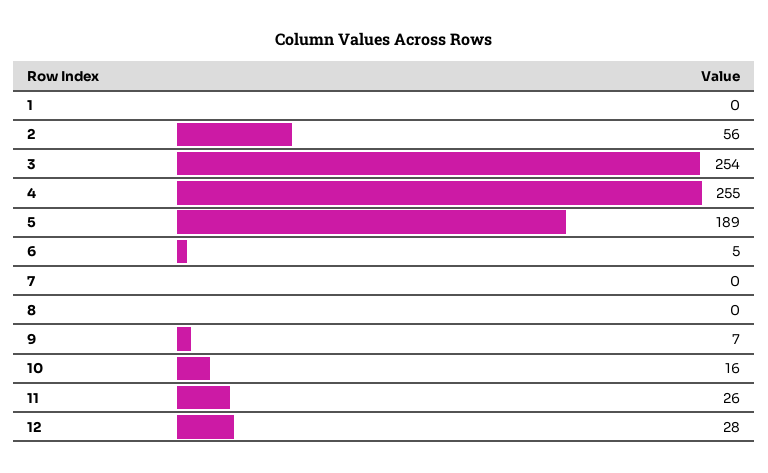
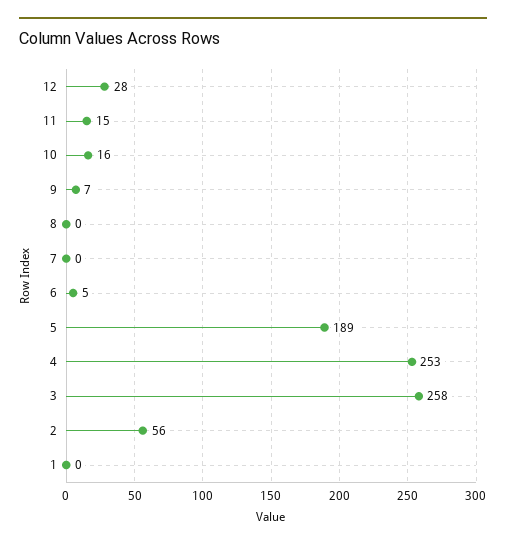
3: 254 -> 258
4: 255 -> 253
11: 26 -> 15

